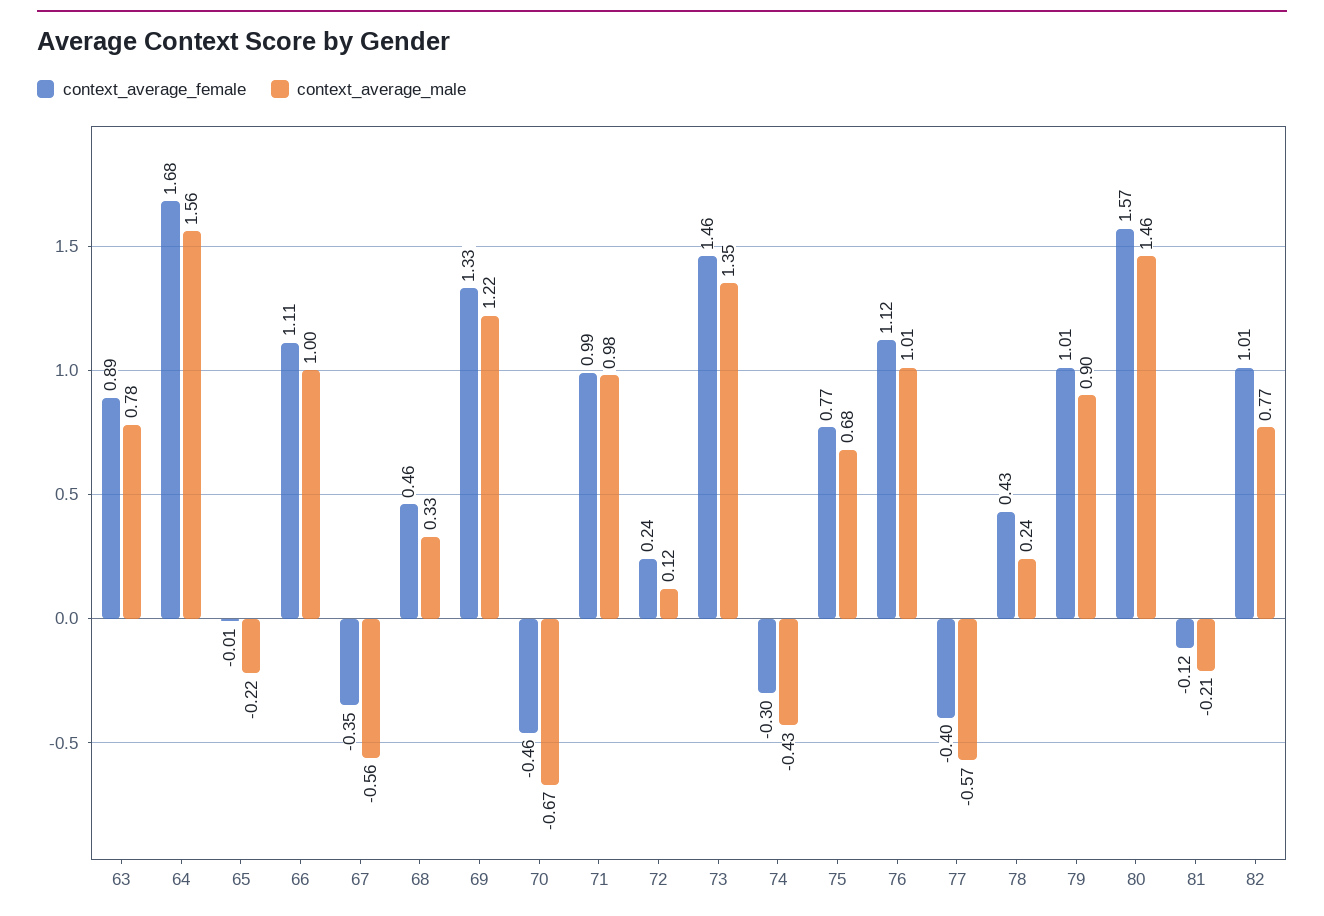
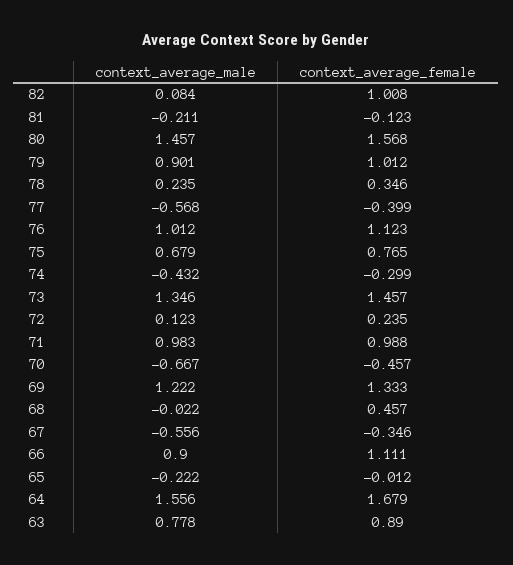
context_average_male, 66: 1 -> 0.9
context_average_male, 68: 0.33 -> -0.022
context_average_female, 78: 0.43 -> 0.346
context_average_male, 82: 0.77 -> 0.084

